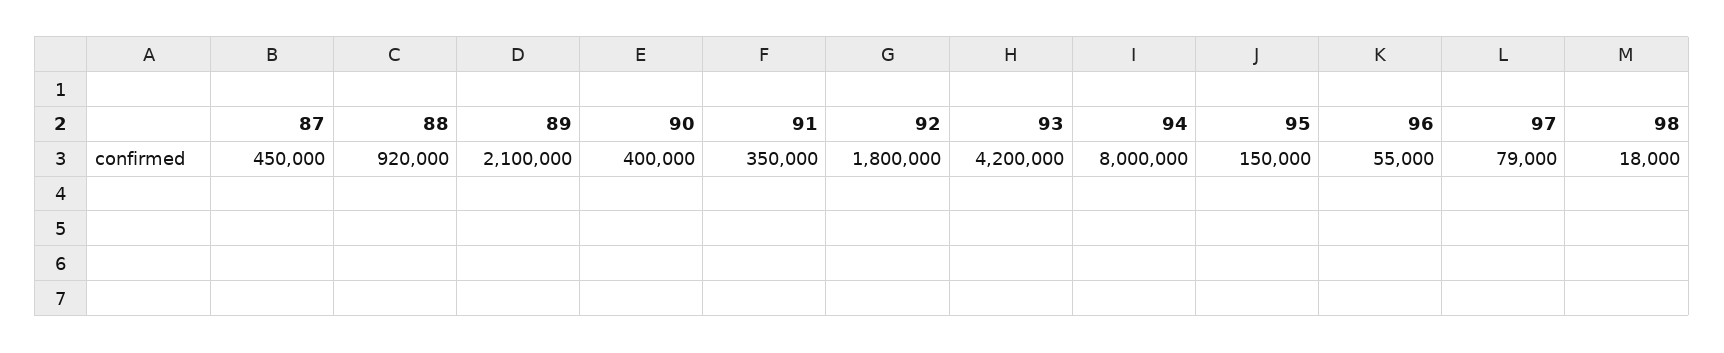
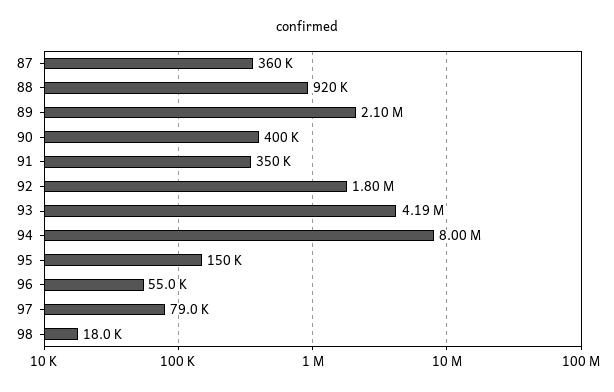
87: 450000 -> 360000
93: 4200000 -> 4190000

